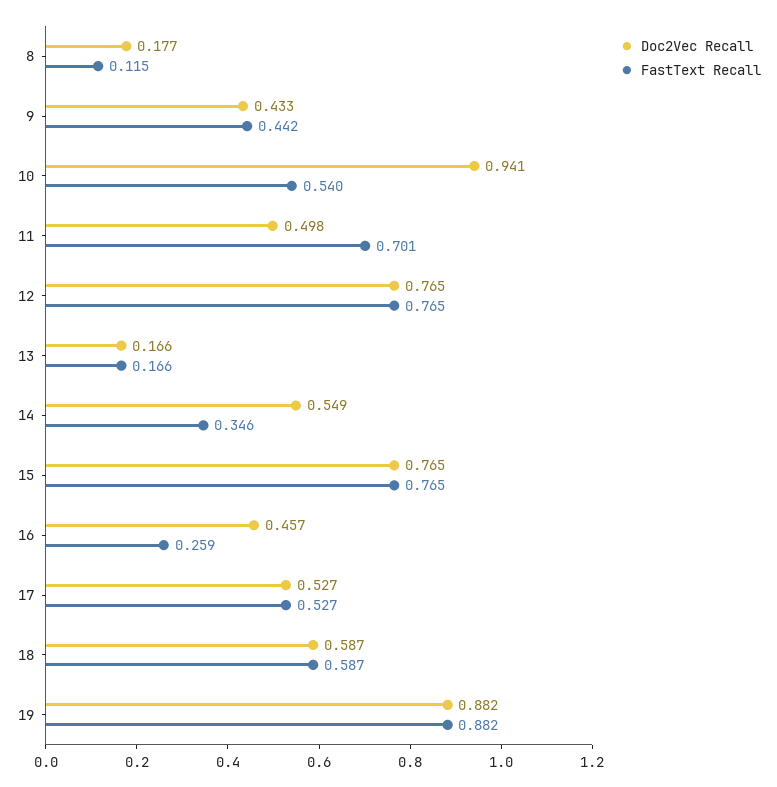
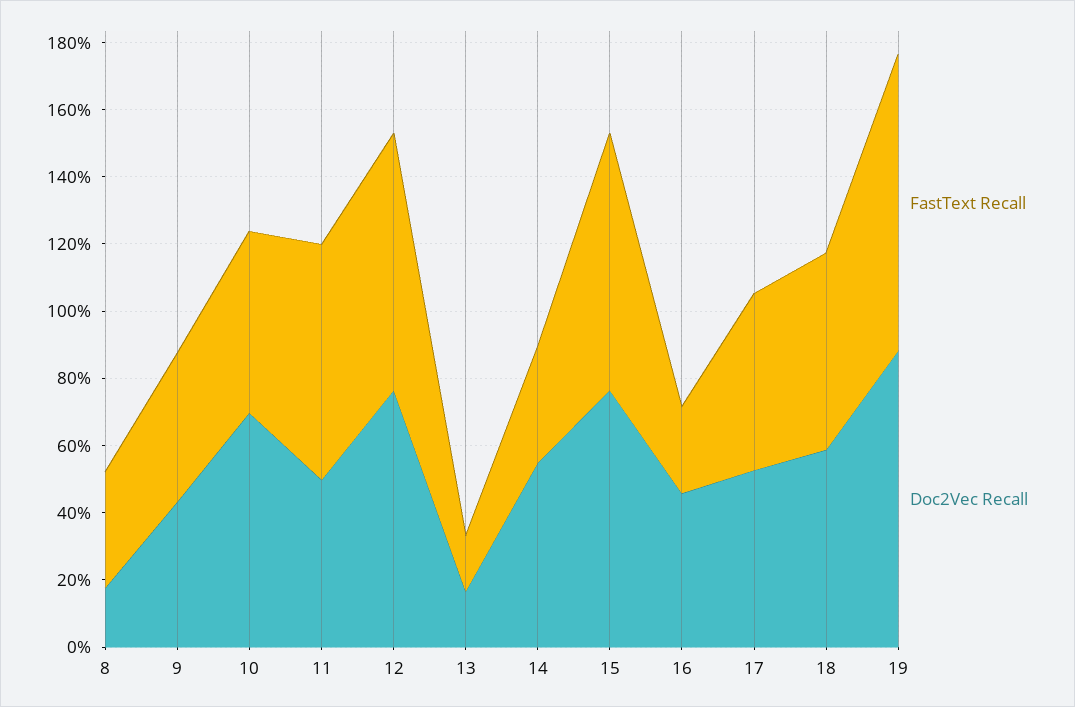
FastText Recall, 8: 0.115 -> 0.35
Doc2Vec Recall, 10: 0.941 -> 0.7

